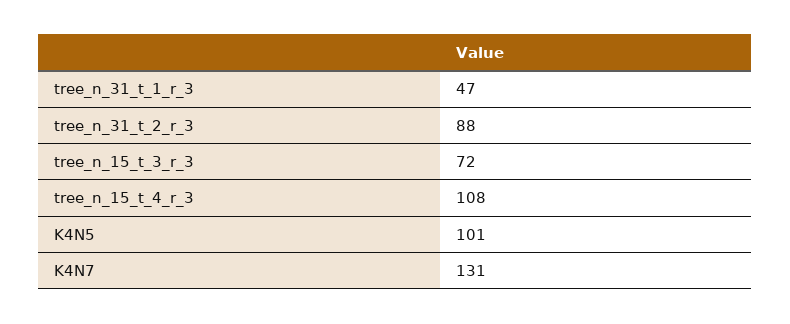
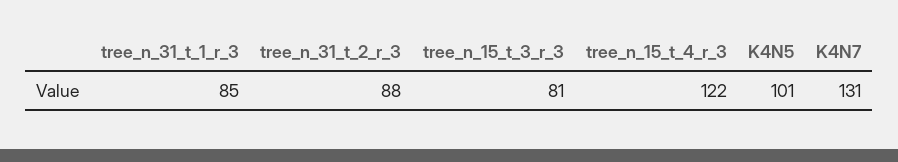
tree_n_31_t_1_r_3: 47 -> 85
tree_n_15_t_3_r_3: 72 -> 81
tree_n_15_t_4_r_3: 108 -> 122

